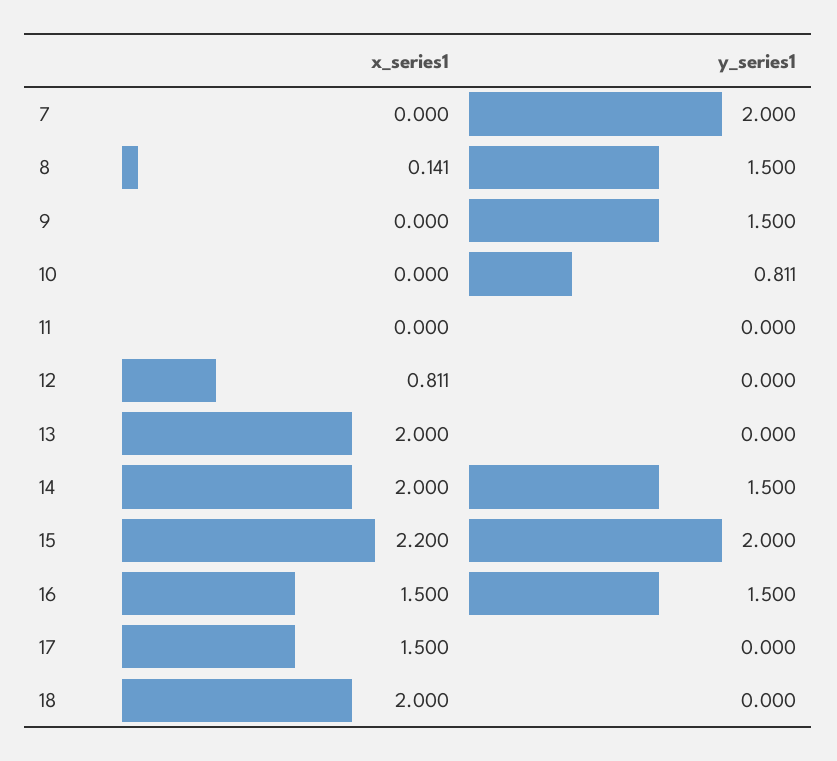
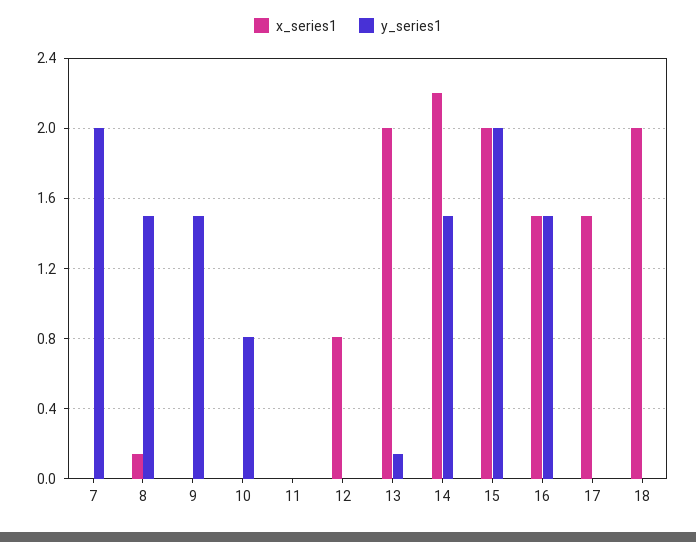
y_series1, 13: 0 -> 0.15
x_series1, 14: 2 -> 2.2
x_series1, 15: 2.2 -> 2

